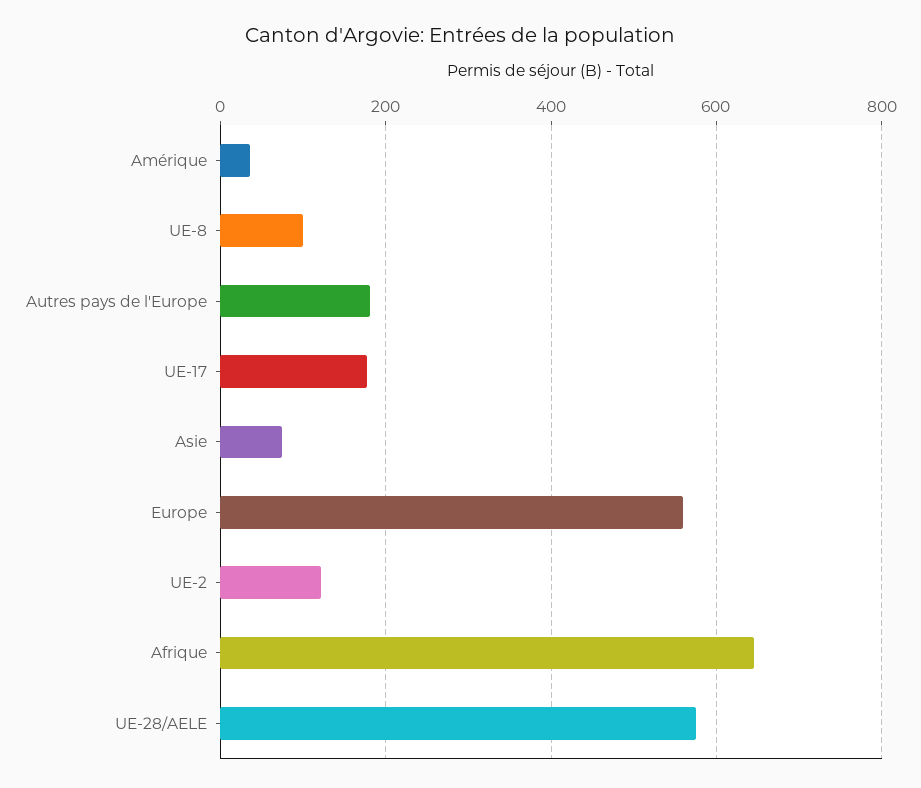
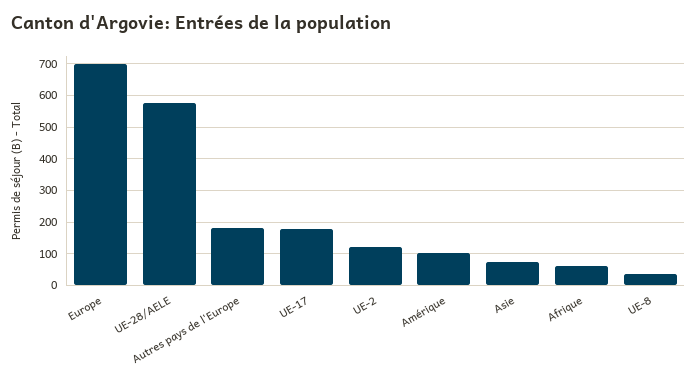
Amérique: 40 -> 100
UE-8: 100 -> 40
Europe: 560 -> 700
Afrique: 640 -> 60

